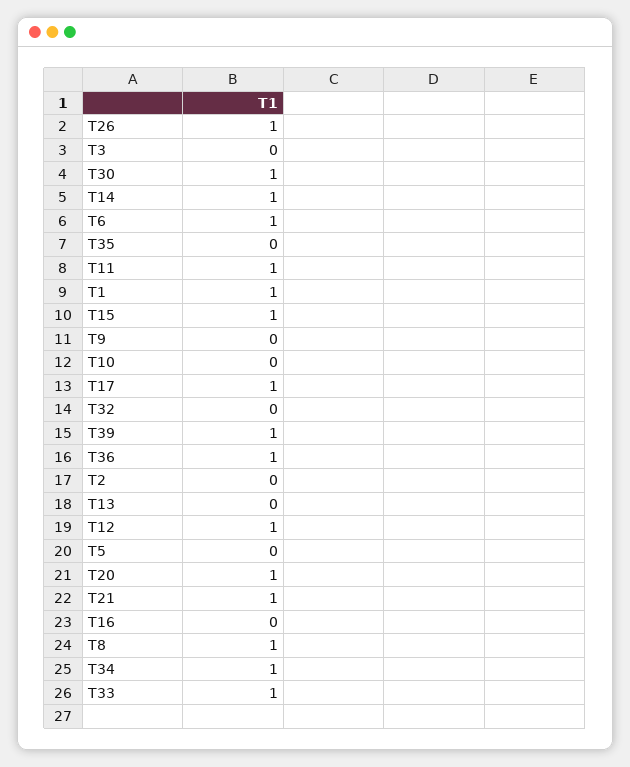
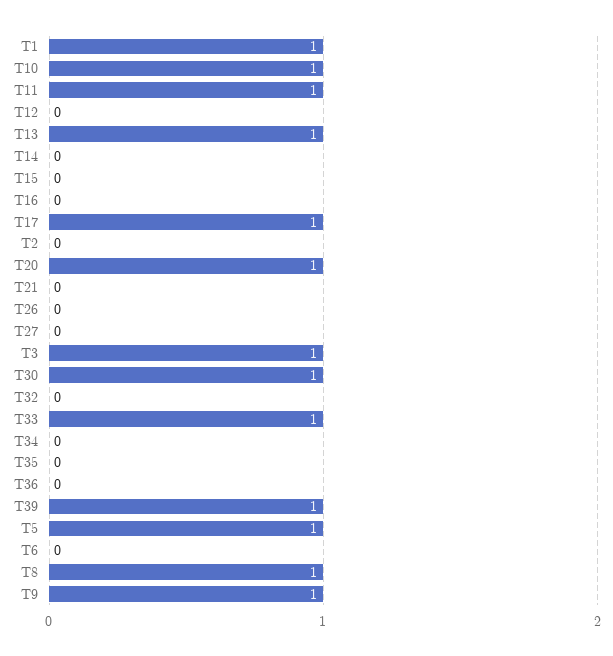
T26: 1 -> 0
T3: 0 -> 1
T14: 1 -> 0
T6: 1 -> 0
T15: 1 -> 0
T9: 0 -> 1
T10: 0 -> 1
T36: 1 -> 0
T13: 0 -> 1
T12: 1 -> 0
T5: 0 -> 1
T21: 1 -> 0
T34: 1 -> 0
T27: none -> 0

